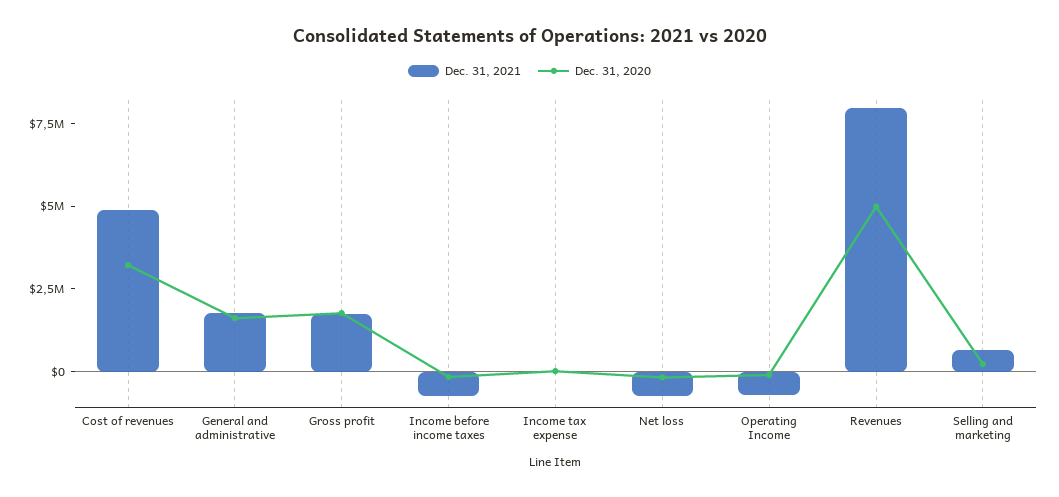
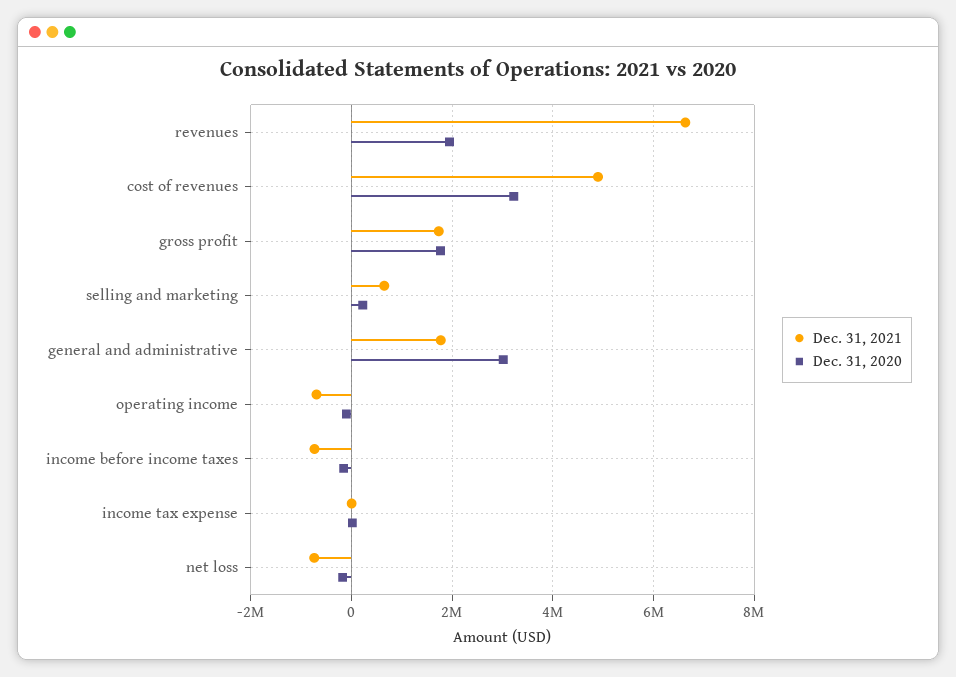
Dec. 31, 2020, General and administrative: 1500000 -> 3000000
Dec. 31, 2021, Revenues: 8000000 -> 6600000
Dec. 31, 2020, Revenues: 5000000 -> 2000000

